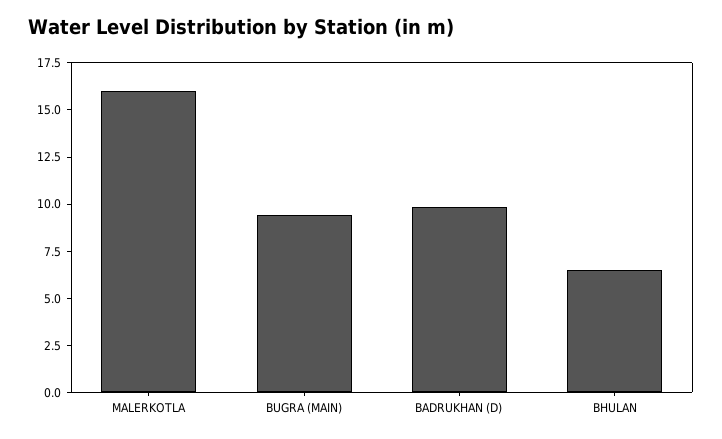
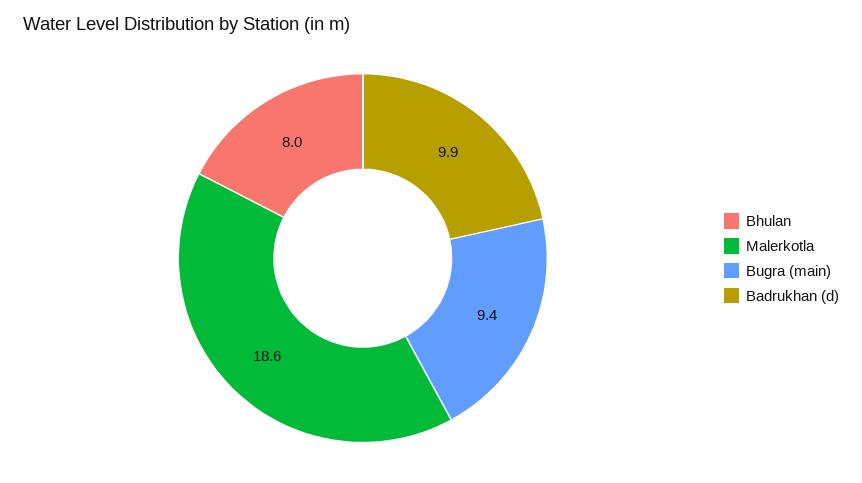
MALERKOTLA: 16 -> 18.6
BHULAN: 6.5 -> 8

